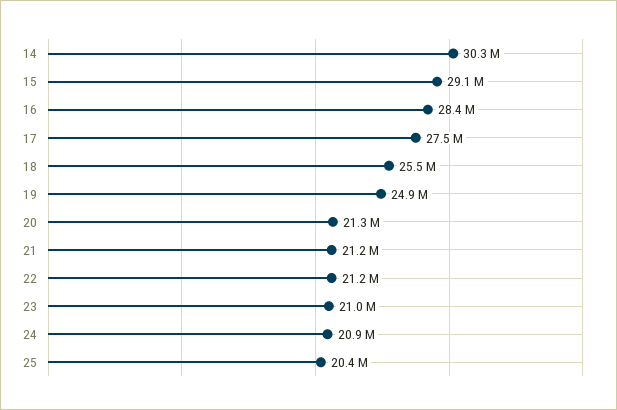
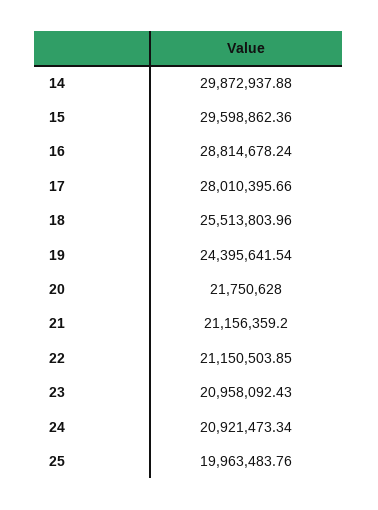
14: 30300000 -> 29872937.88
15: 29100000 -> 29598862.36
16: 28400000 -> 28814678.24
17: 27500000 -> 28010395.66
19: 24900000 -> 24395641.54
20: 21300000 -> 21750628
25: 20400000 -> 19963483.76

